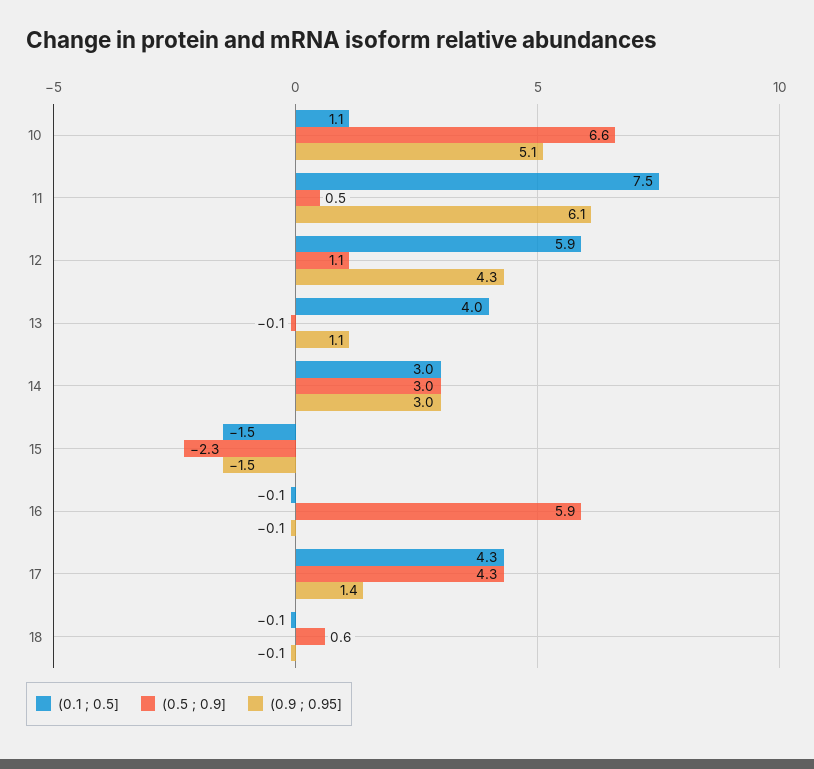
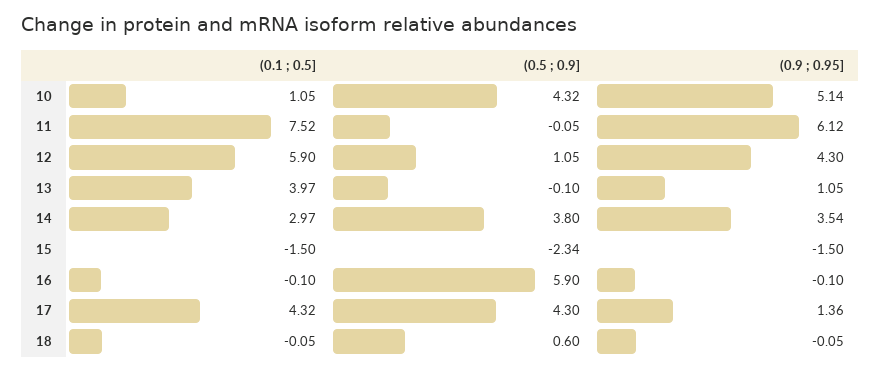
(0.5 ; 0.9], 10: 6.6 -> 4.32
(0.5 ; 0.9], 11: 0.5 -> -0.05
(0.5 ; 0.9], 14: 3 -> 3.8
(0.9 ; 0.95], 14: 3 -> 3.54

